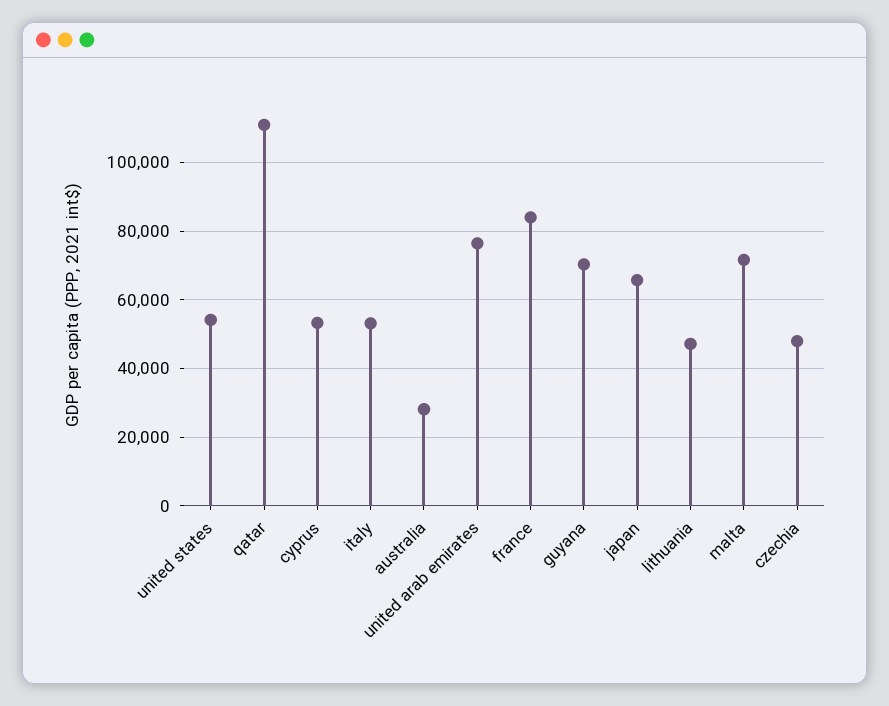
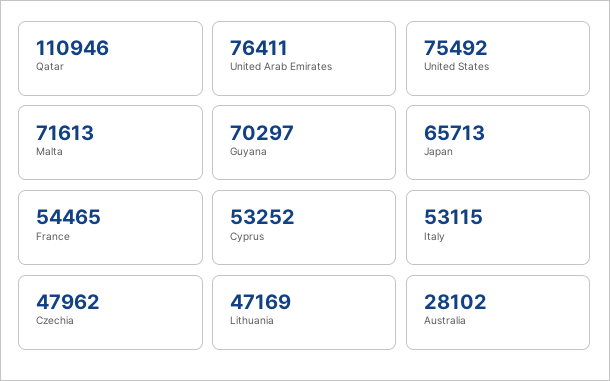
united states: 54000 -> 75492
france: 84000 -> 54465

